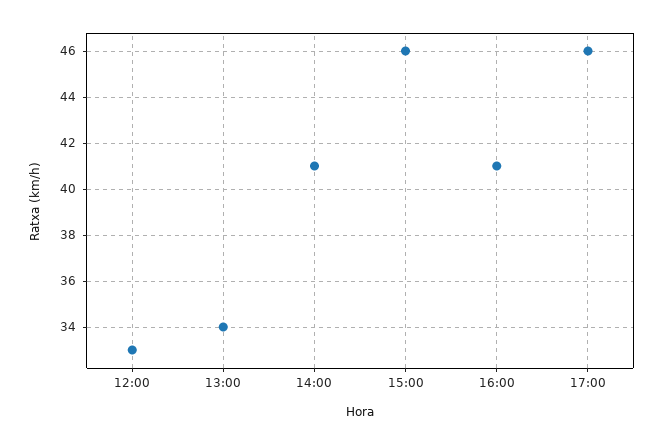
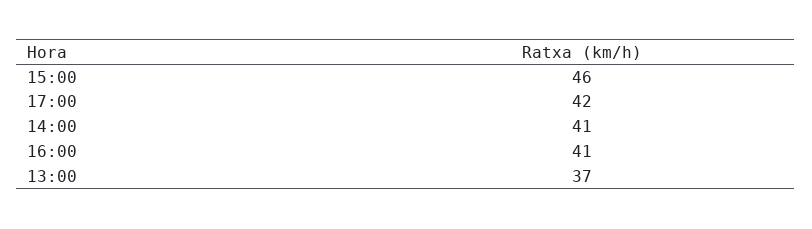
12:00: 33 -> none
13:00: 34 -> 37
17:00: 46 -> 42

